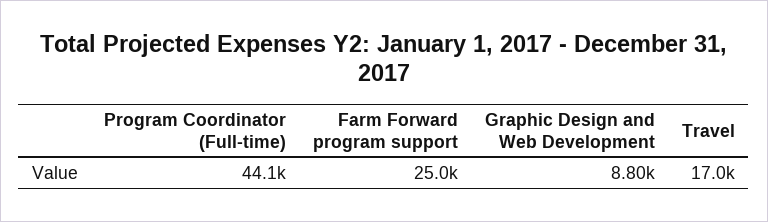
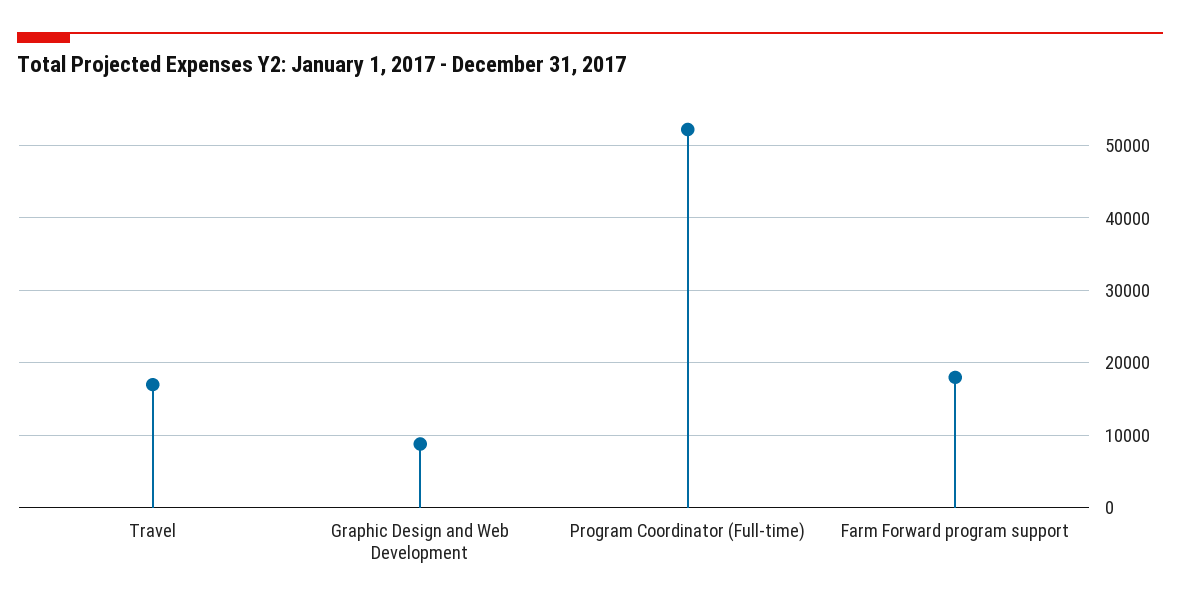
Program Coordinator (Full-time): 44100 -> 52000
Farm Forward program support: 25000 -> 18000

